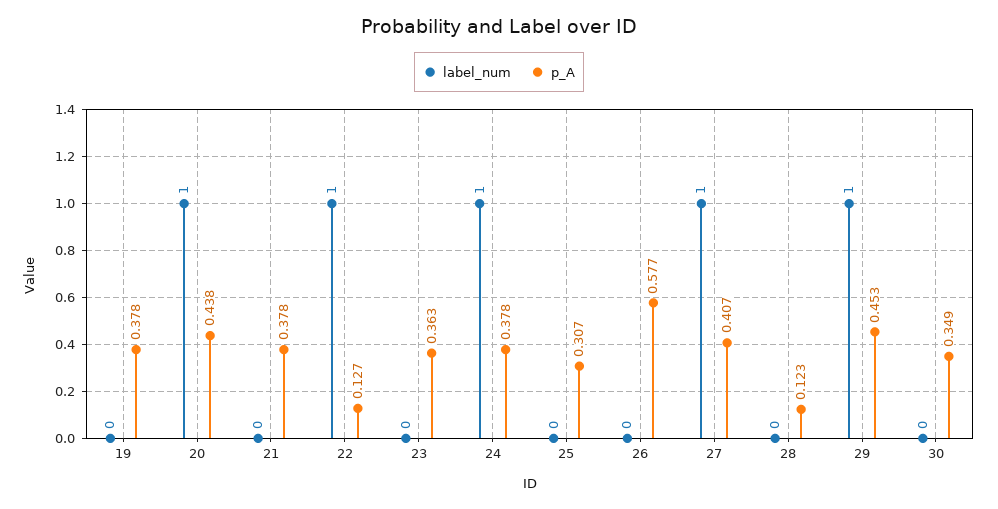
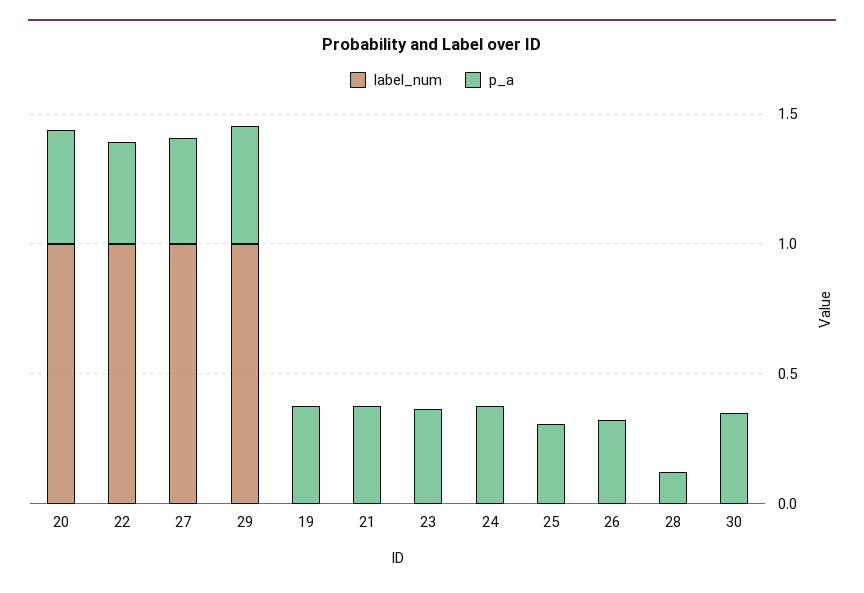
p_A, 22: 0.127 -> 0.4
label_num, 24: 1 -> 0
p_A, 26: 0.577 -> 0.3

